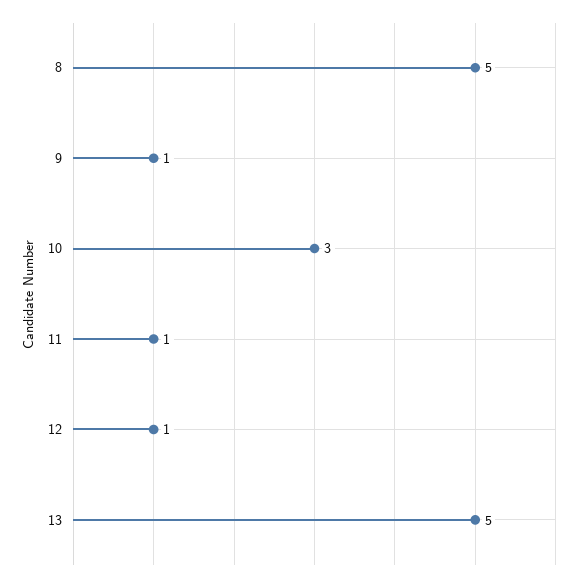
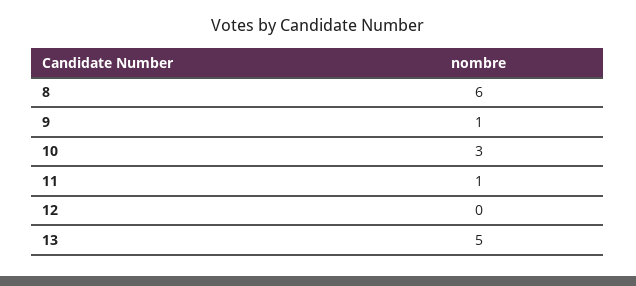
8: 5 -> 6
12: 1 -> 0

